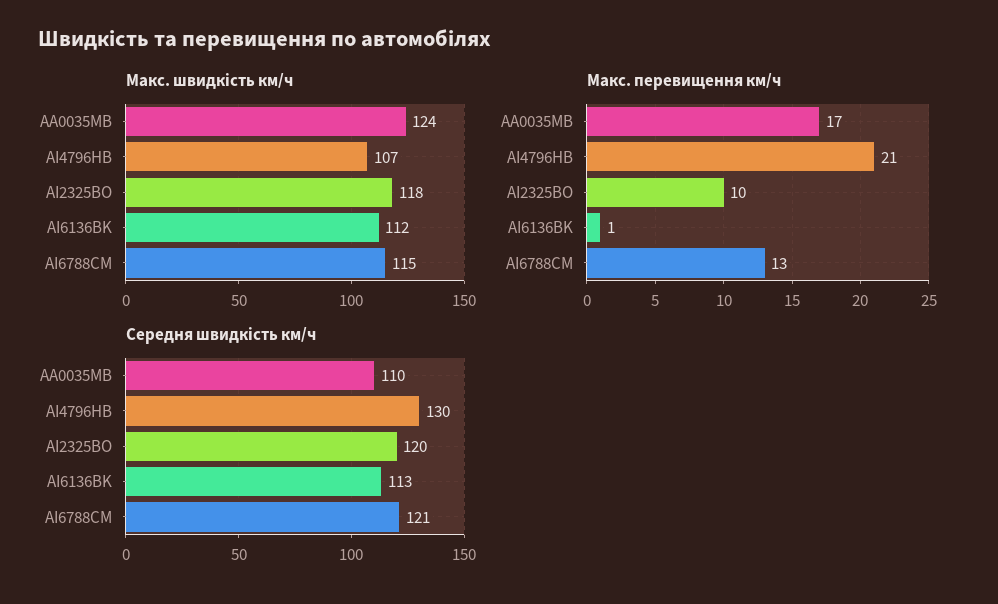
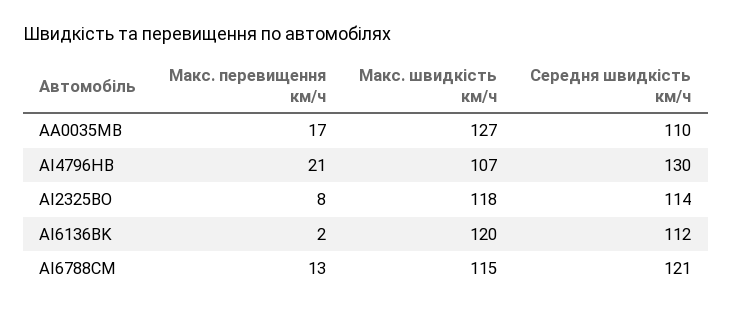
Макс. швидкість км/ч, AA0035MB: 124 -> 127
Макс. швидкість км/ч, AI6136BK: 112 -> 120
Макс. перевищення км/ч, AI2325BO: 10 -> 8
Макс. перевищення км/ч, AI6136BK: 1 -> 2
Середня швидкість км/ч, AI2325BO: 120 -> 114
Середня швидкість км/ч, AI6136BK: 113 -> 112

